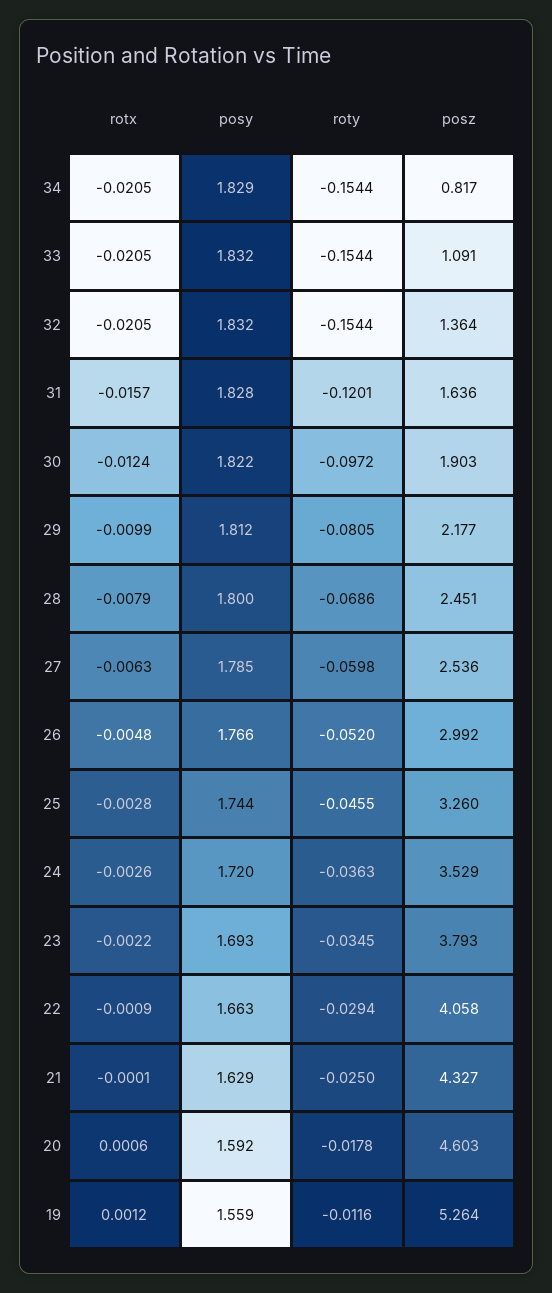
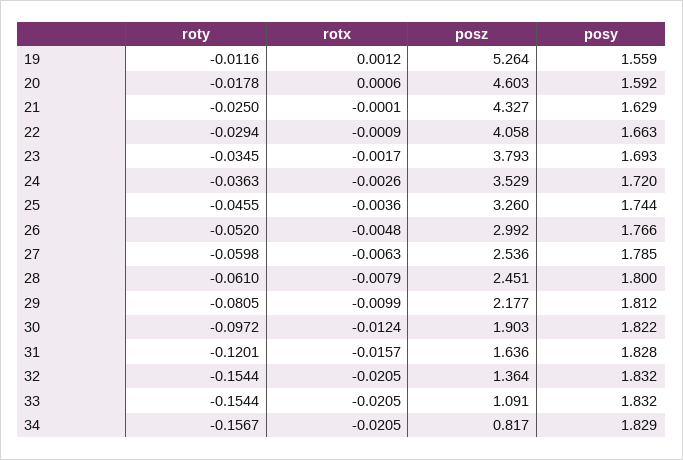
roty, 34: -0.1544 -> -0.1567
roty, 28: -0.0686 -> -0.061
rotx, 25: -0.0028 -> -0.0036
rotx, 23: -0.0022 -> -0.0017

